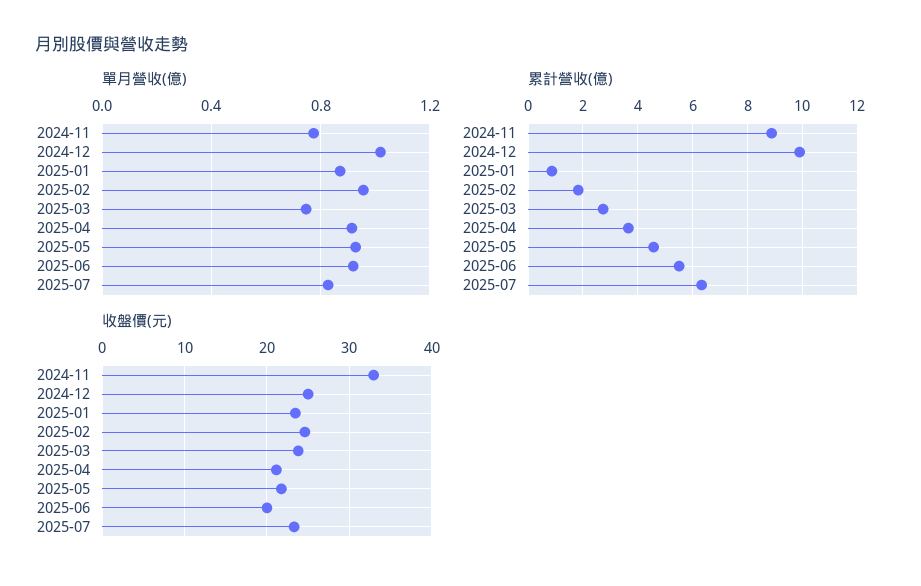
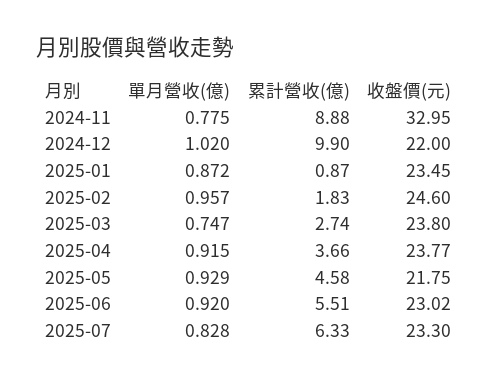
收盤價(元), 2024-12: 25 -> 22
收盤價(元), 2025-04: 21 -> 23.77
收盤價(元), 2025-06: 20 -> 23.02

